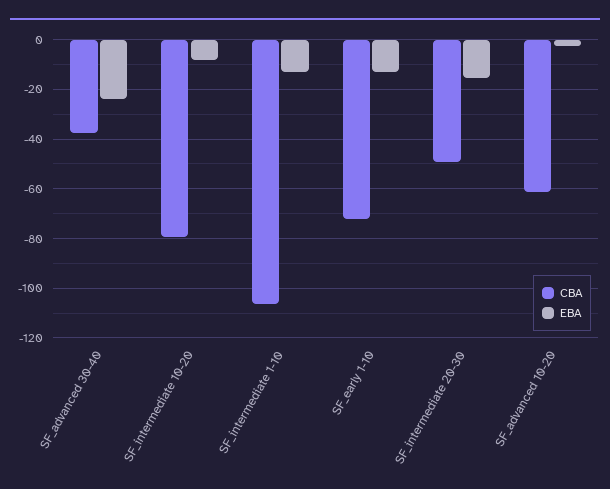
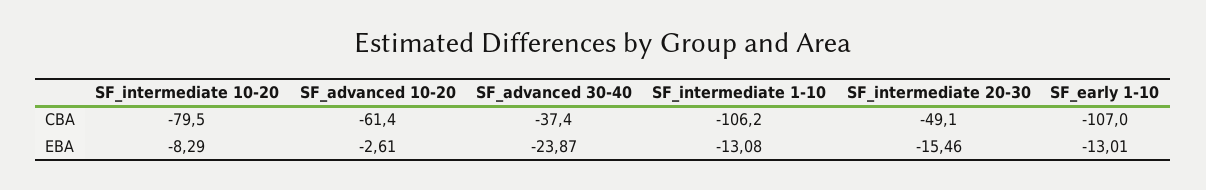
CBA, SF_early 1-10: -72.5 -> -107

